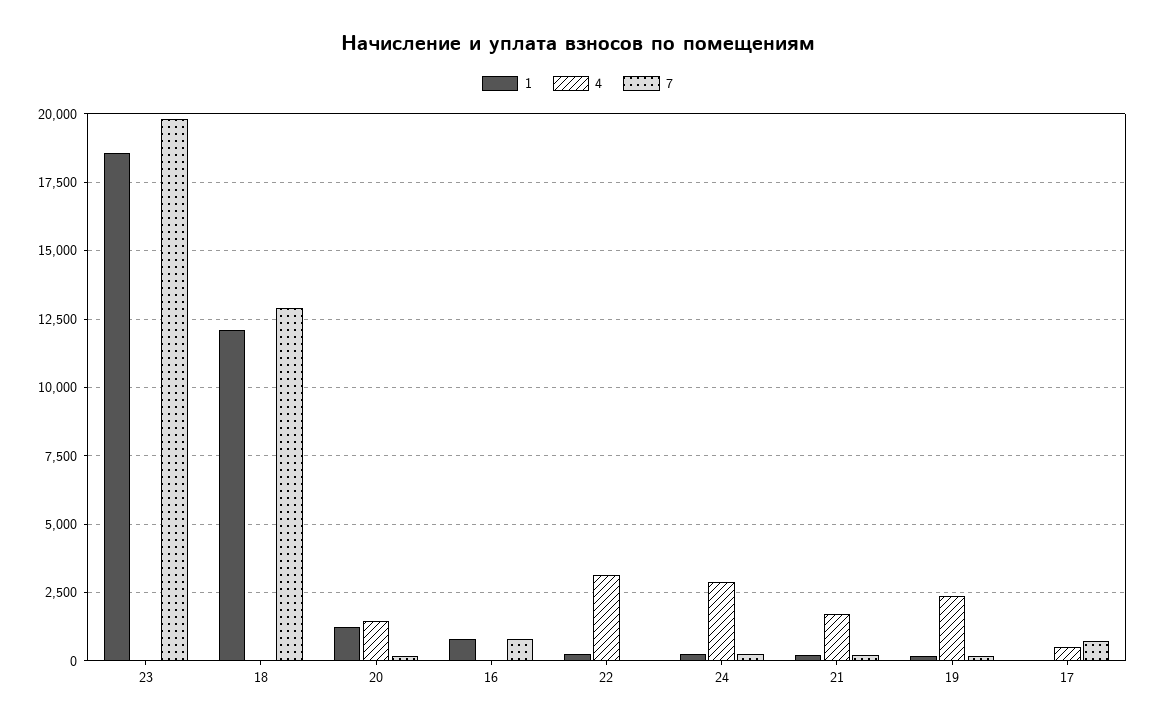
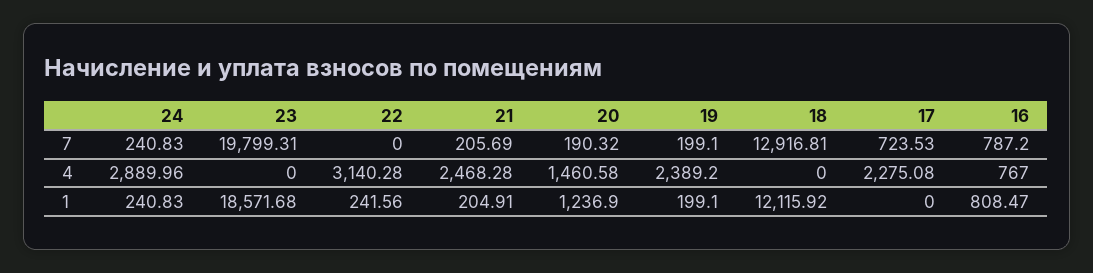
4, 16: 0 -> 767
4, 21: 1750 -> 2468.28
4, 17: 500 -> 2275.08

